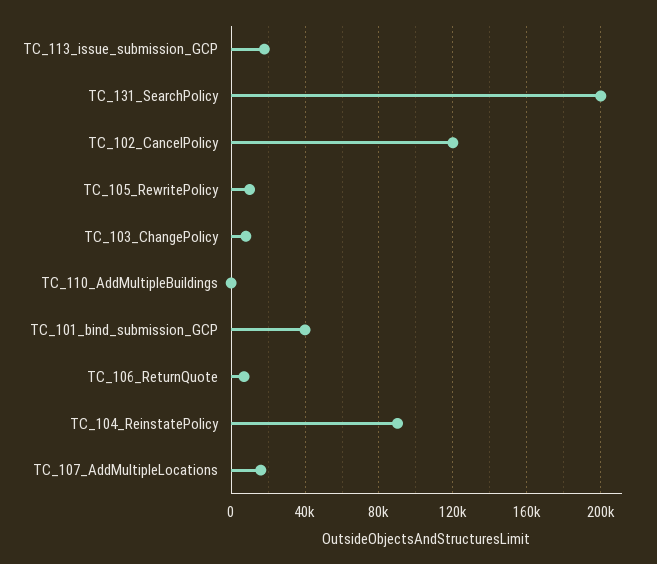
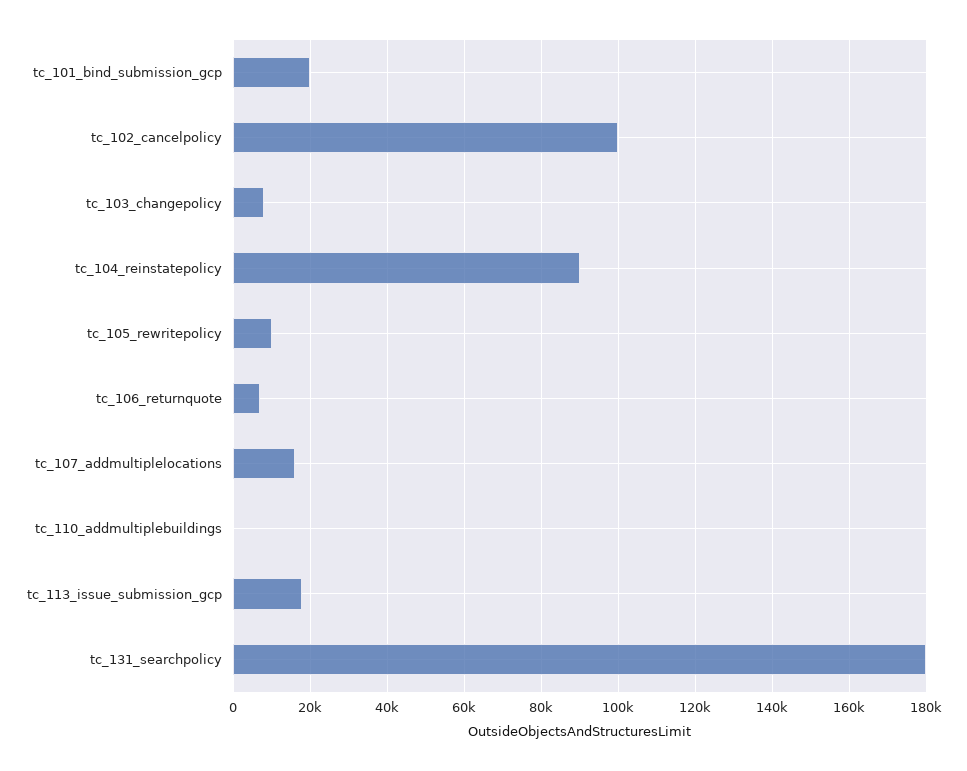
TC_131_SearchPolicy: 200000 -> 180000
TC_102_CancelPolicy: 120000 -> 100000
TC_101_bind_submission_GCP: 40000 -> 20000

